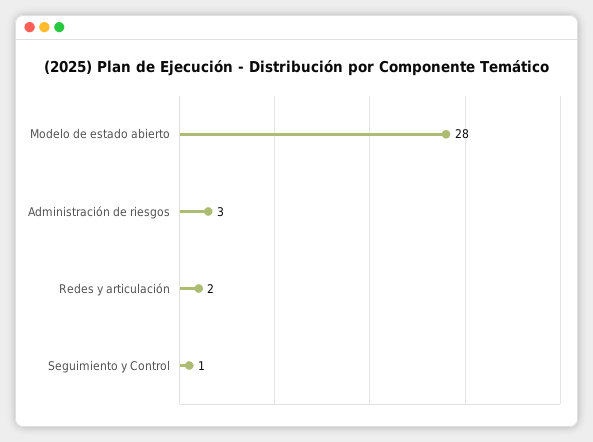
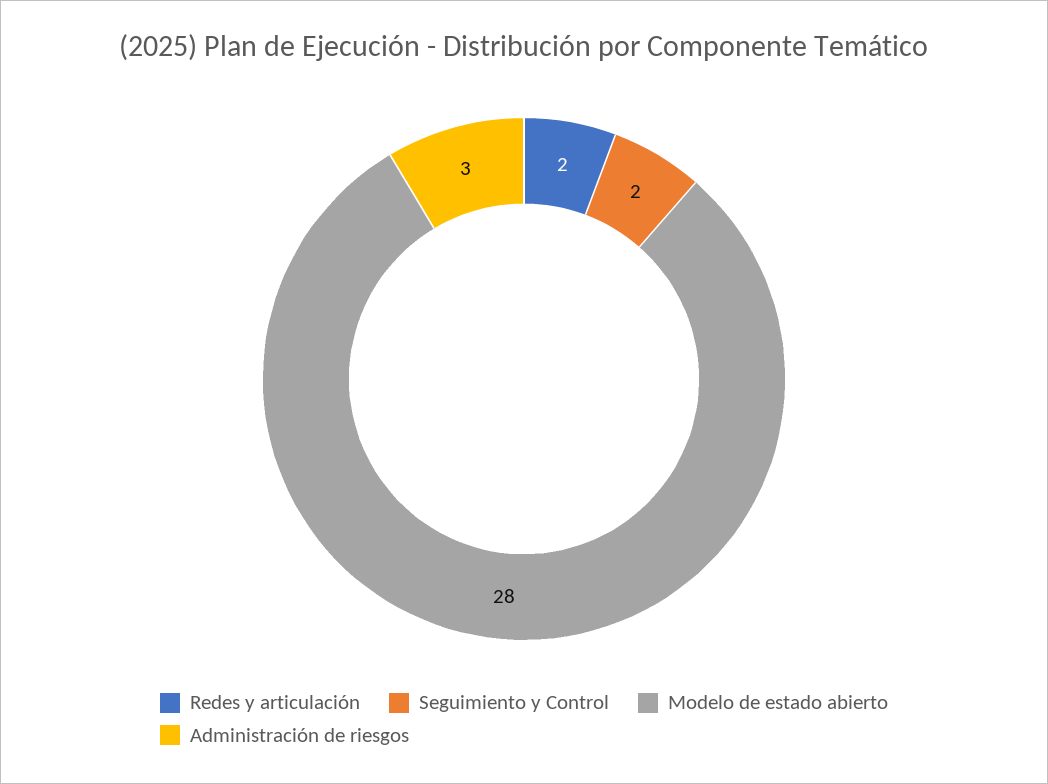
Seguimiento y Control: 1 -> 2

